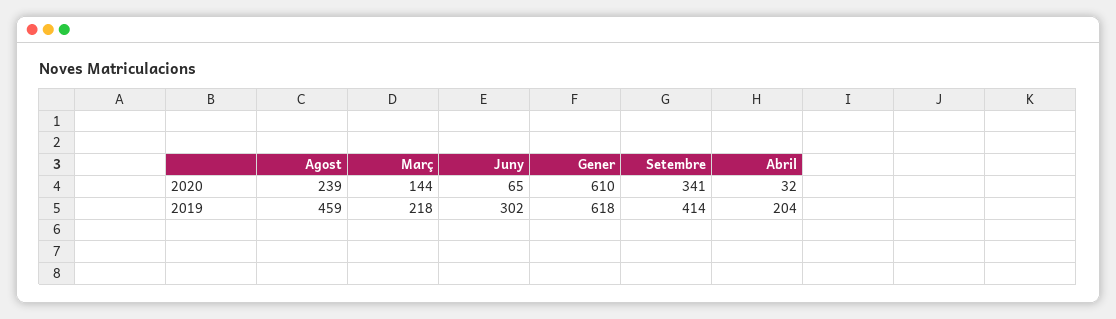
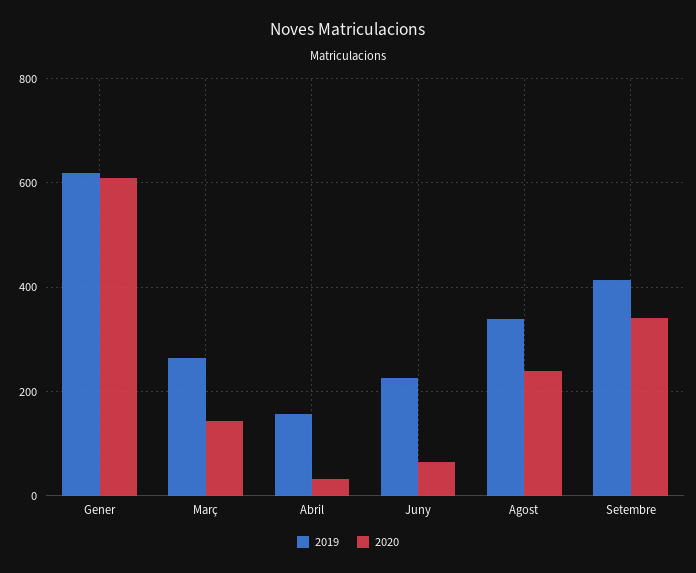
2019, Agost: 459 -> 340
2019, Març: 218 -> 260
2019, Juny: 302 -> 220
2019, Abril: 204 -> 160

